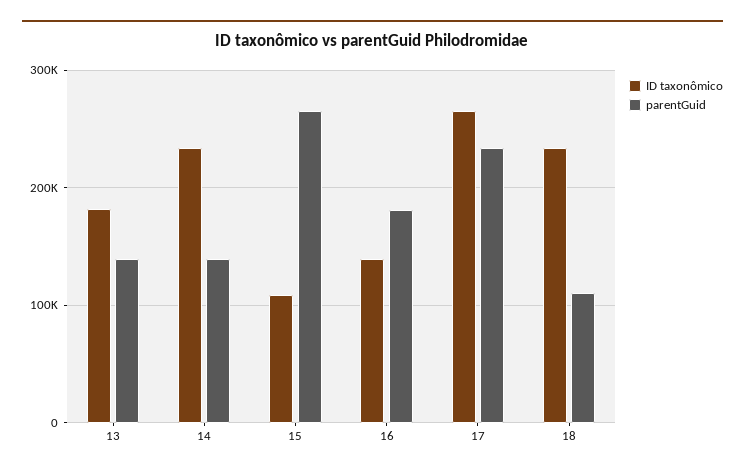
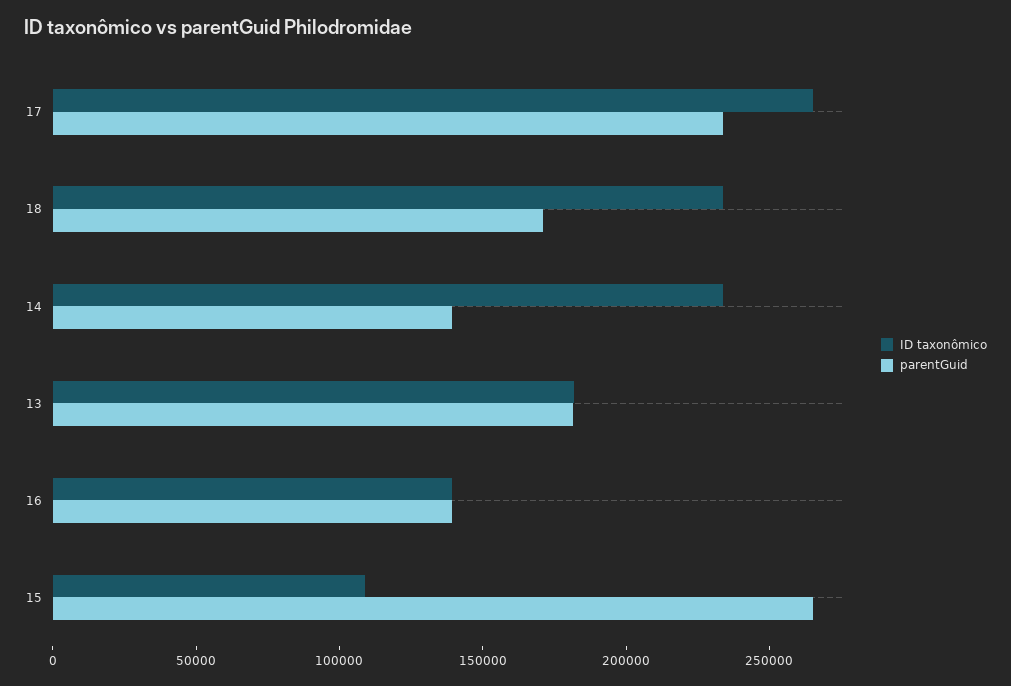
parentGuid, 13: 140000 -> 180000
parentGuid, 16: 180000 -> 140000
parentGuid, 18: 110000 -> 170000

